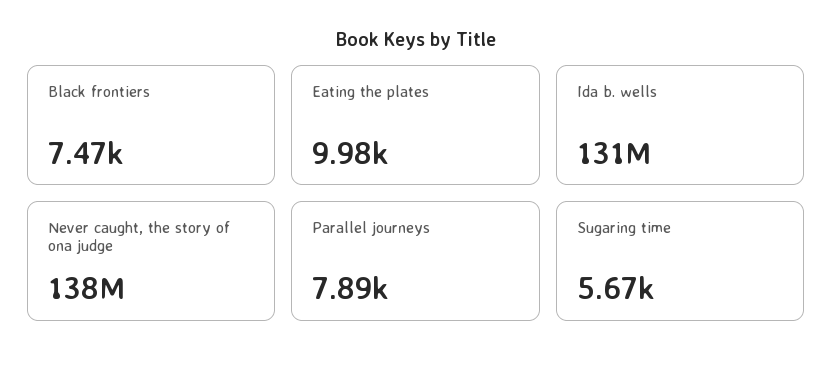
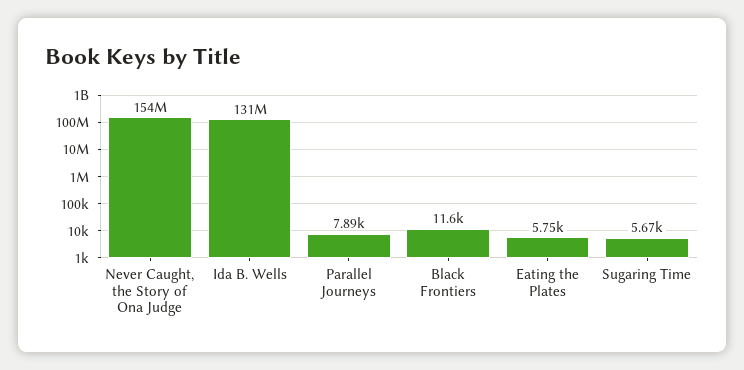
Black frontiers: 7470 -> 11600
Eating the plates: 9980 -> 5750
Never caught, the story of ona judge: 138000000 -> 154000000

